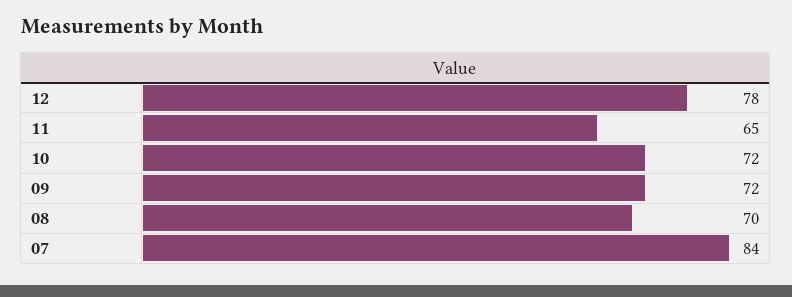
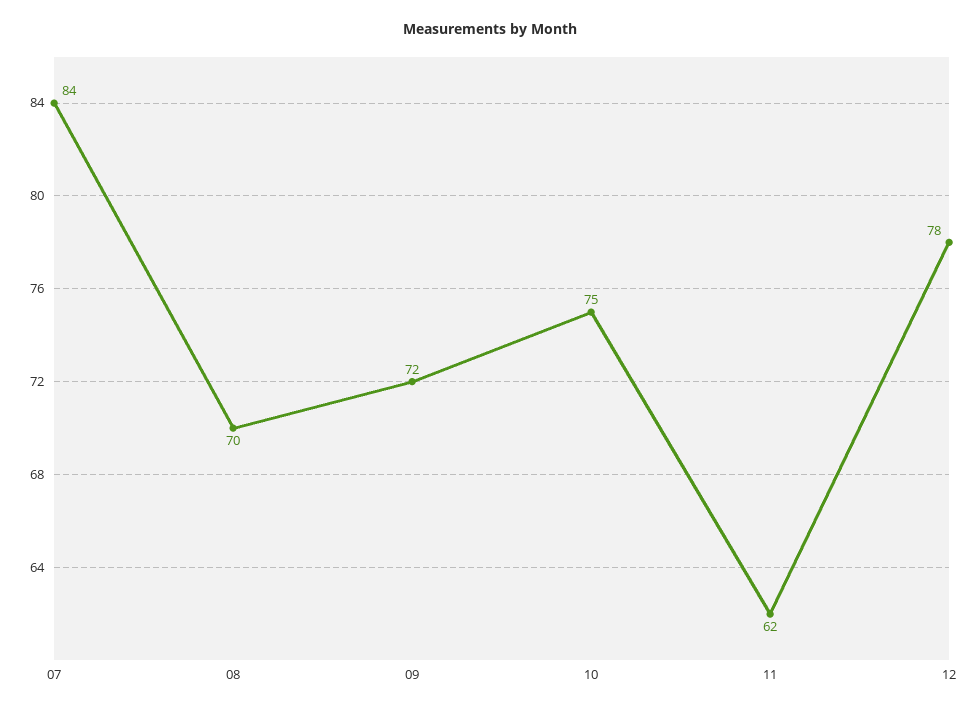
11: 65 -> 62
10: 72 -> 75

